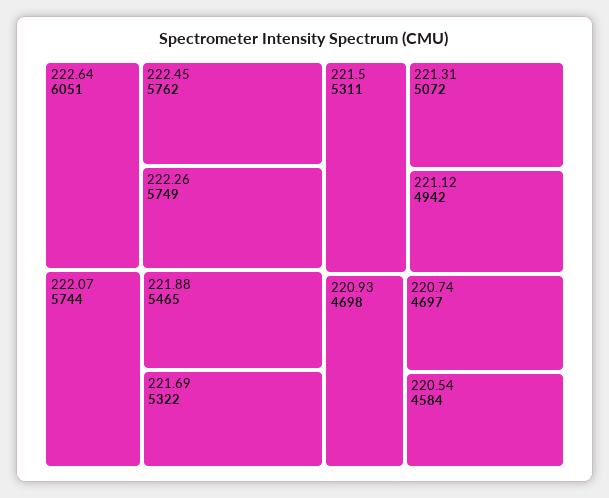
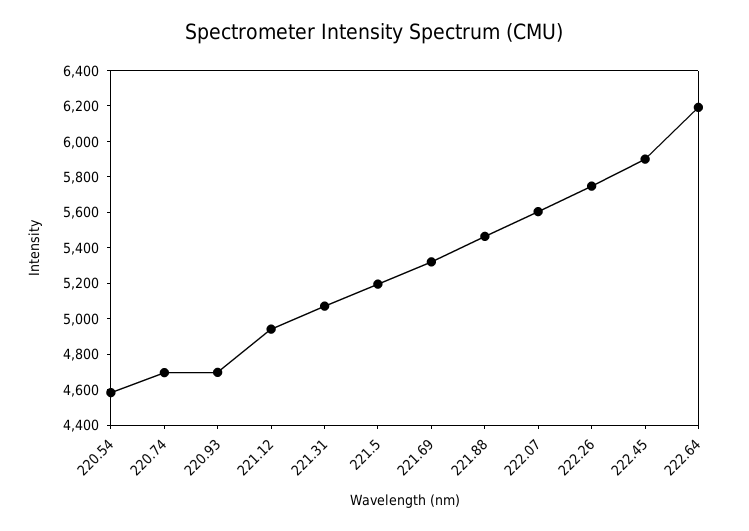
222.64: 6051 -> 6200
222.45: 5762 -> 5900
222.07: 5744 -> 5600
221.5: 5311 -> 5200

